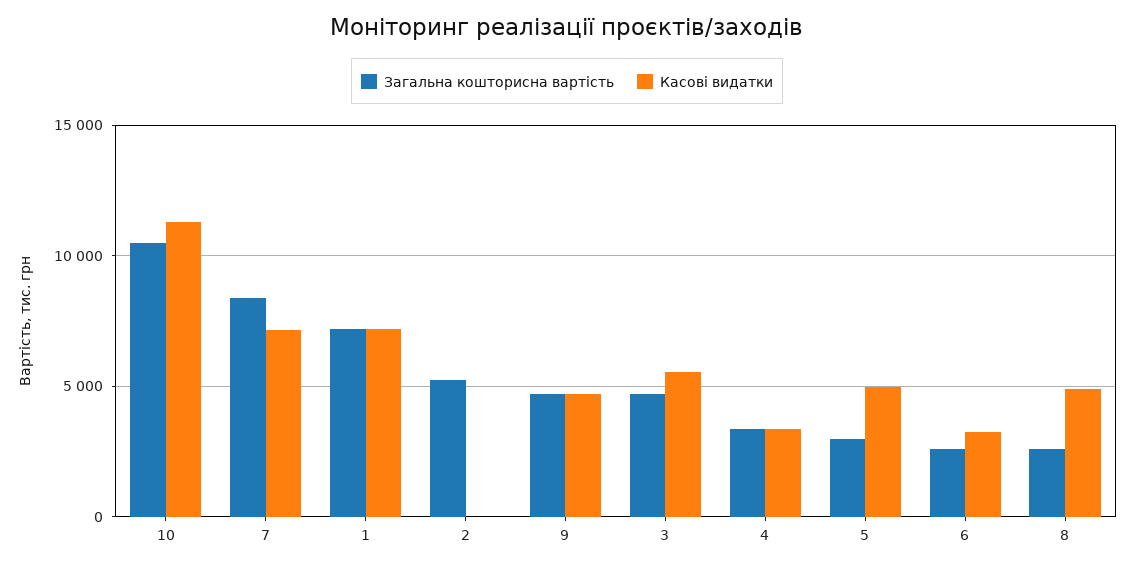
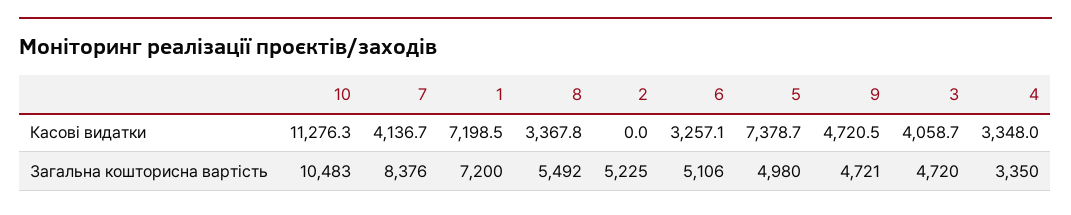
Касові видатки, 7: 7000 -> 4136.7
Касові видатки, 3: 5500 -> 4058.7
Загальна кошторисна вартість, 5: 3000 -> 4980
Касові видатки, 5: 5000 -> 7378.7
Загальна кошторисна вартість, 6: 2500 -> 5106
Загальна кошторисна вартість, 8: 2500 -> 5492
Касові видатки, 8: 5000 -> 3367.8

